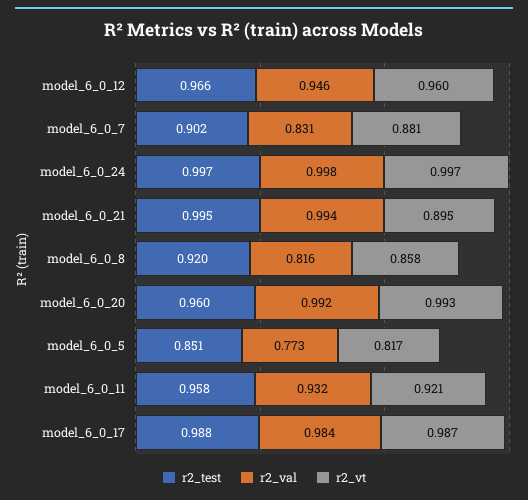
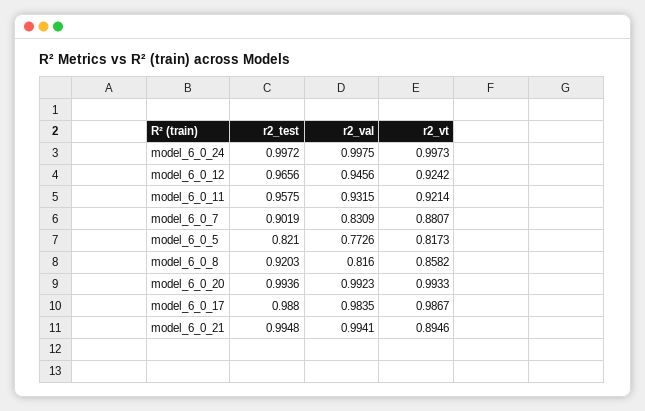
r2_vt, model_6_0_12: 0.96 -> 0.9242
r2_test, model_6_0_20: 0.96 -> 0.9936
r2_test, model_6_0_5: 0.851 -> 0.821

